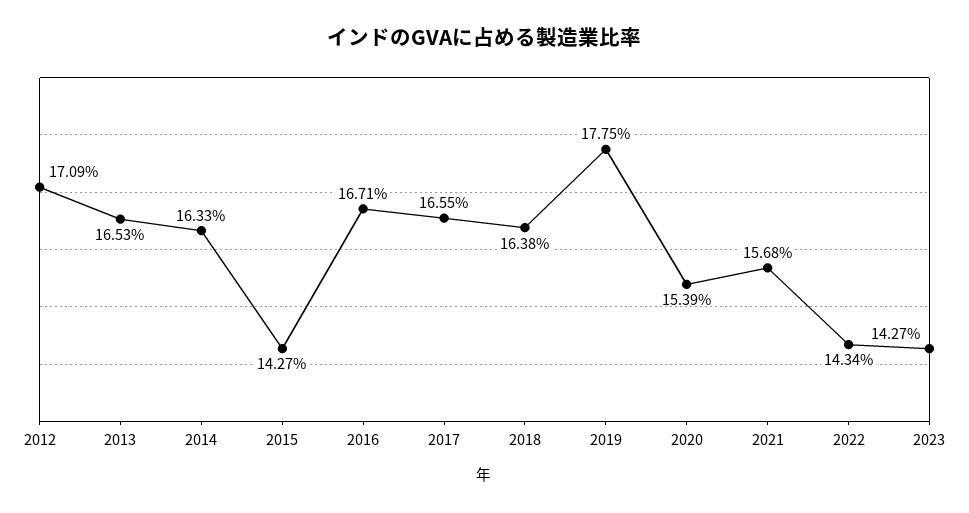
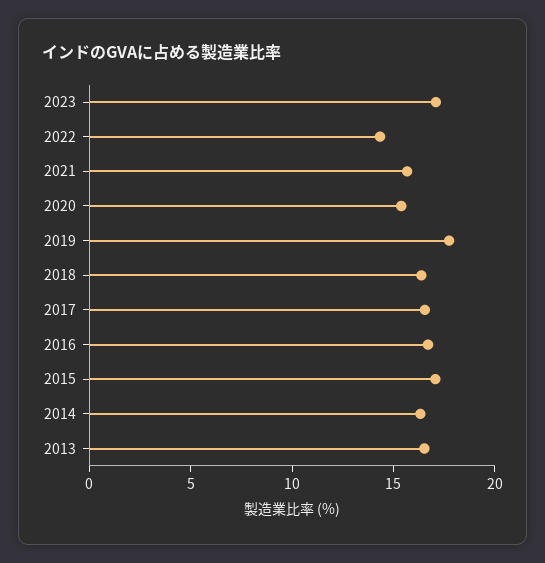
2012: 17.09 -> none
2015: 14.27 -> 17
2023: 14.27 -> 17

